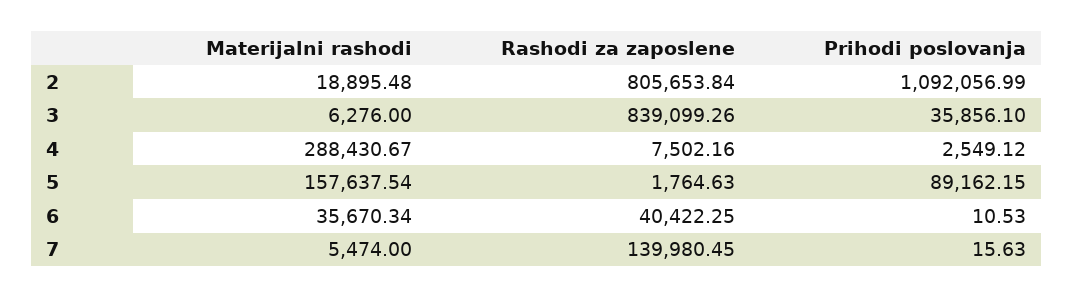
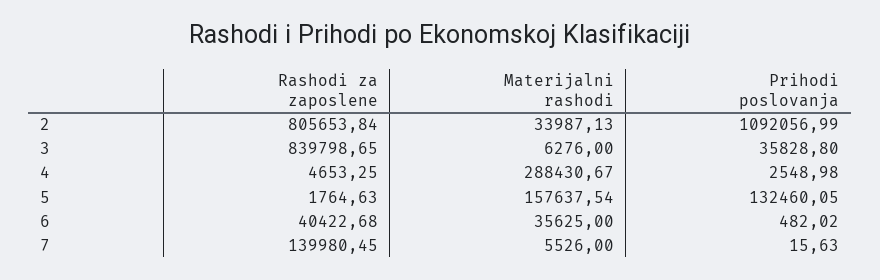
Materijalni rashodi, 2: 18895.48 -> 33987.13
Rashodi za zaposlene, 3: 839099.26 -> 839798.65
Prihodi poslovanja, 3: 35856.1 -> 35828.8
Rashodi za zaposlene, 4: 7502.16 -> 4653.25
Prihodi poslovanja, 4: 2549.12 -> 2548.98
Prihodi poslovanja, 5: 89162.15 -> 132460.05
Materijalni rashodi, 6: 35670.34 -> 35625
Rashodi za zaposlene, 6: 40422.25 -> 40422.68
Prihodi poslovanja, 6: 10.53 -> 482.02
Materijalni rashodi, 7: 5474 -> 5526

